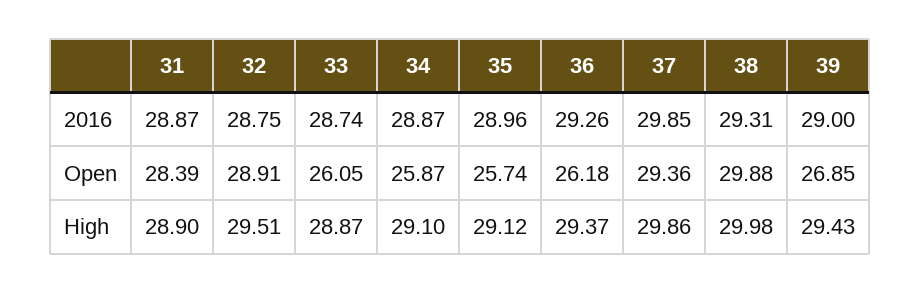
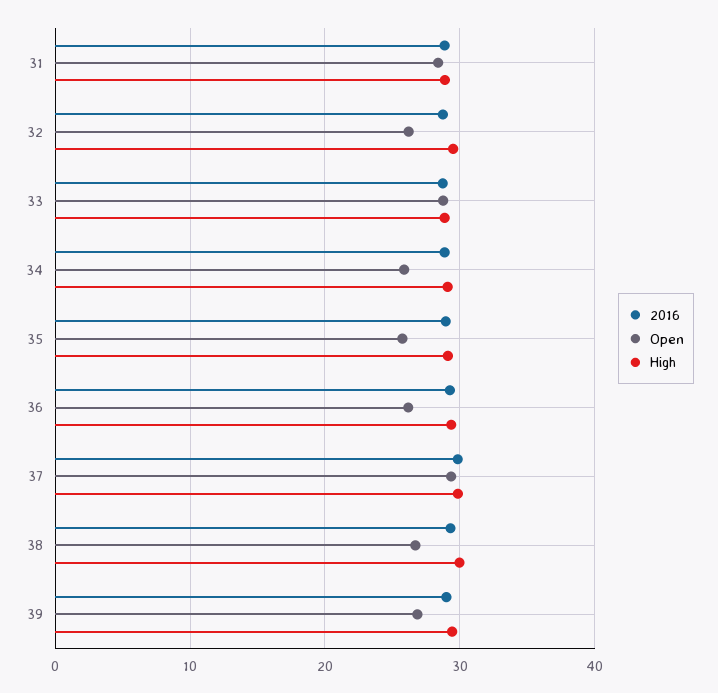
Open, 32: 28.91 -> 26
Open, 33: 26.05 -> 29
Open, 38: 29.88 -> 27

